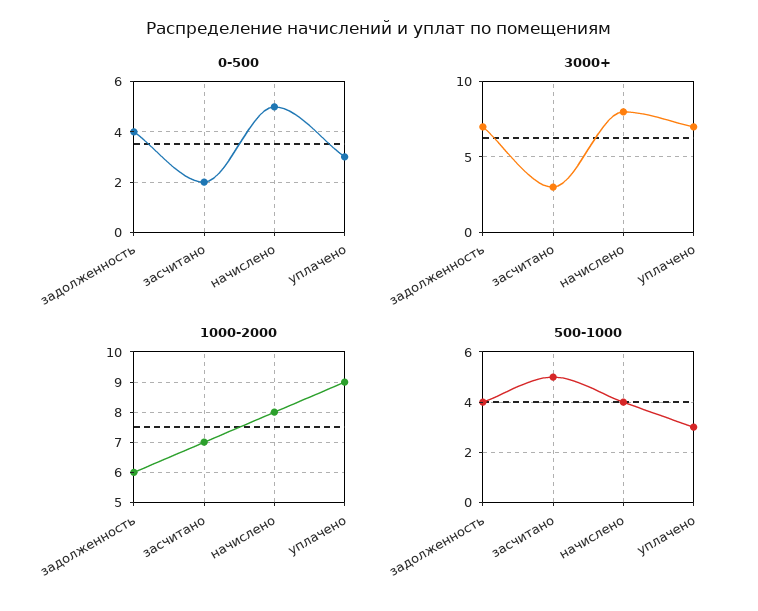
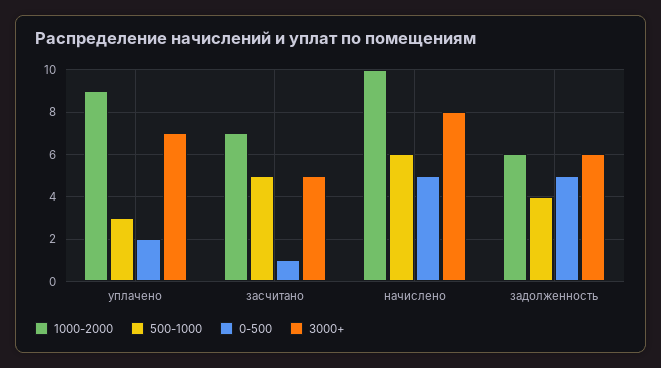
0-500, задолженность: 4 -> 5
0-500, засчитано: 2 -> 1
0-500, уплачено: 3 -> 2
3000+, задолженность: 7 -> 6
3000+, засчитано: 3 -> 5
1000-2000, начислено: 8 -> 10
500-1000, начислено: 4 -> 6

